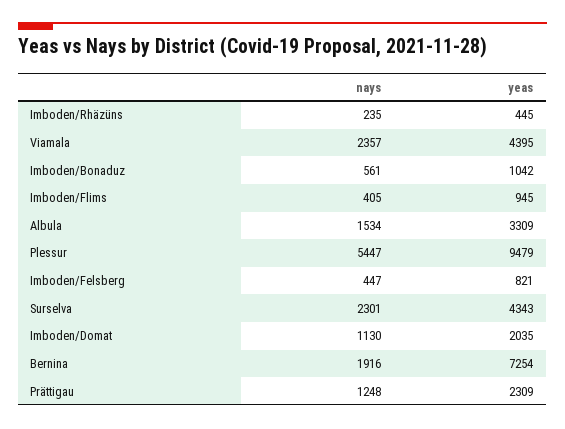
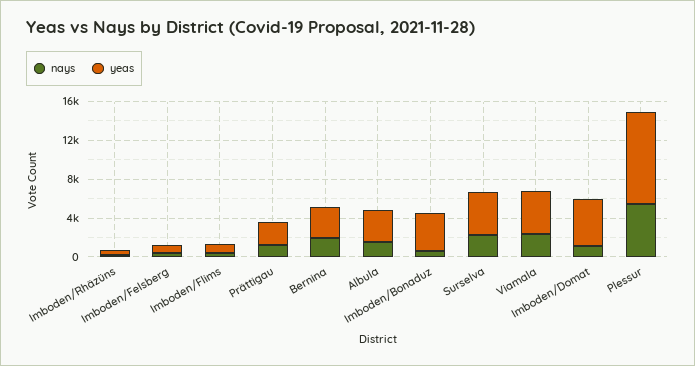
yeas, Imboden/Bonaduz: 1042 -> 4000
yeas, Imboden/Domat: 2035 -> 5000
yeas, Bernina: 7254 -> 3000

